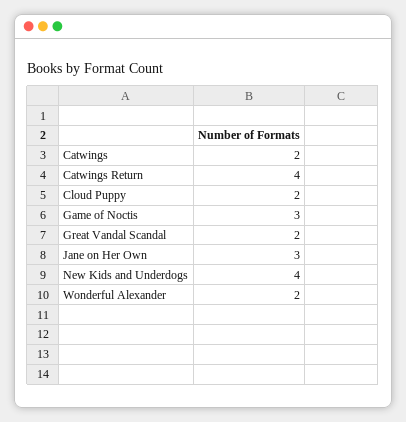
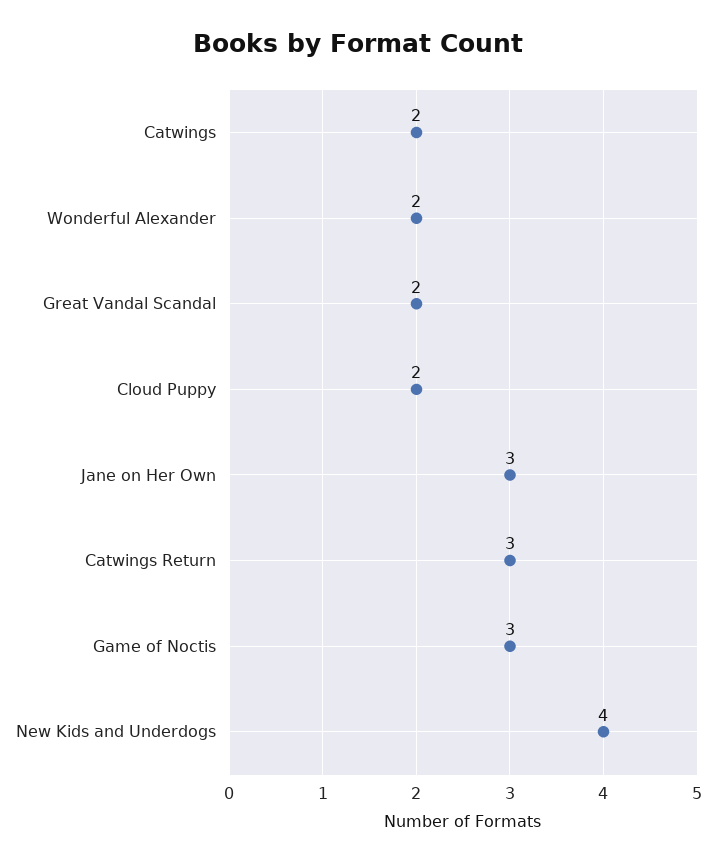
Catwings Return: 4 -> 3

